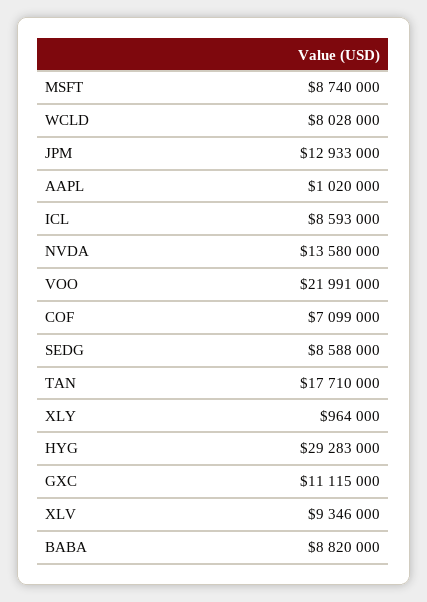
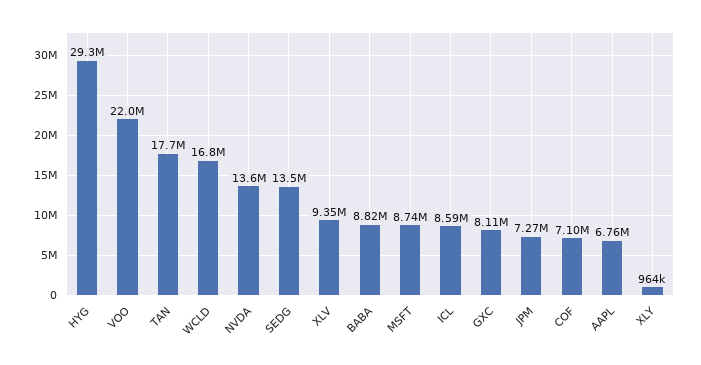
WCLD: 8028000 -> 16800000
JPM: 12933000 -> 7270000
AAPL: 1020000 -> 6760000
SEDG: 8588000 -> 13500000
GXC: 11115000 -> 8110000

